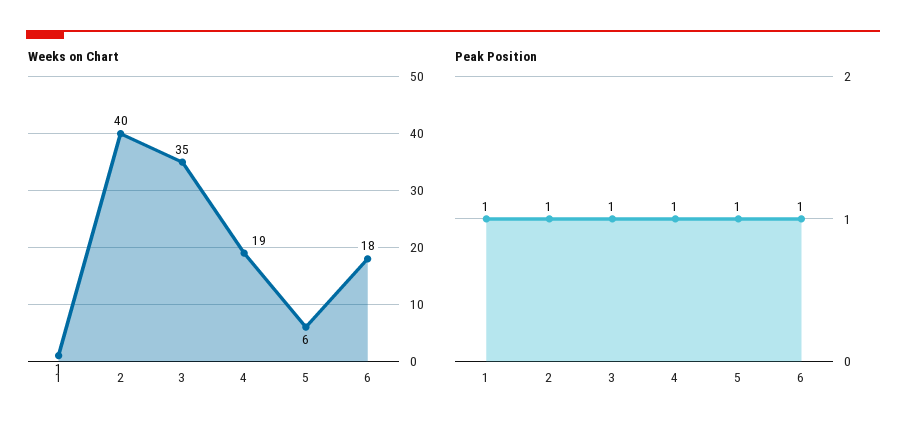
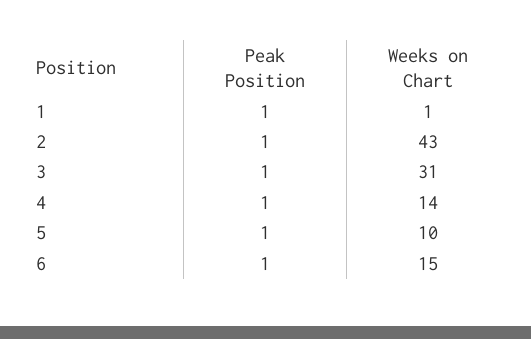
Weeks on Chart, 2: 40 -> 43
Weeks on Chart, 3: 35 -> 31
Weeks on Chart, 4: 19 -> 14
Weeks on Chart, 5: 6 -> 10
Weeks on Chart, 6: 18 -> 15

